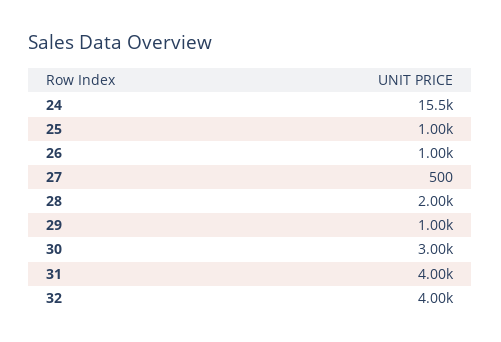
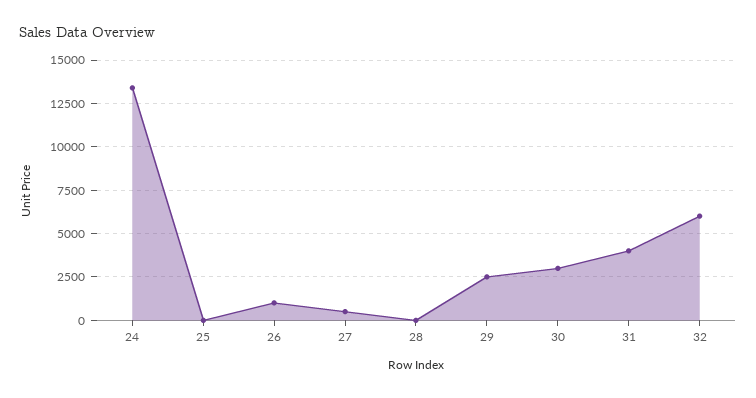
24: 15500 -> 13500
25: 1000 -> 0
28: 2000 -> 0
29: 1000 -> 2500
32: 4000 -> 6000

